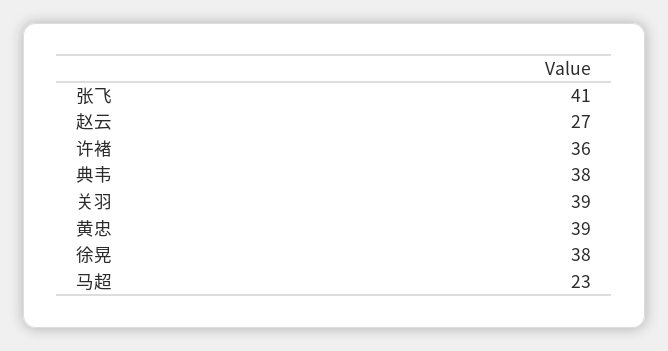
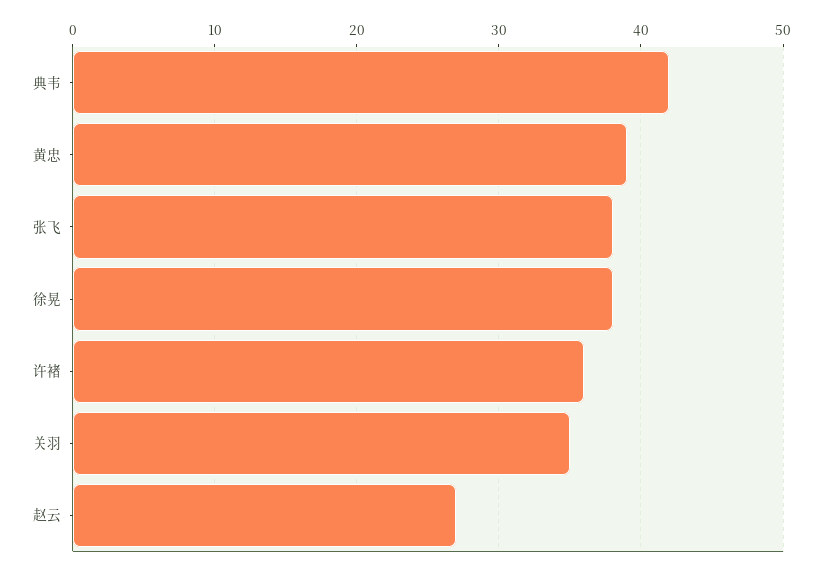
张飞: 41 -> 38
典韦: 38 -> 42
关羽: 39 -> 35
马超: 23 -> none

